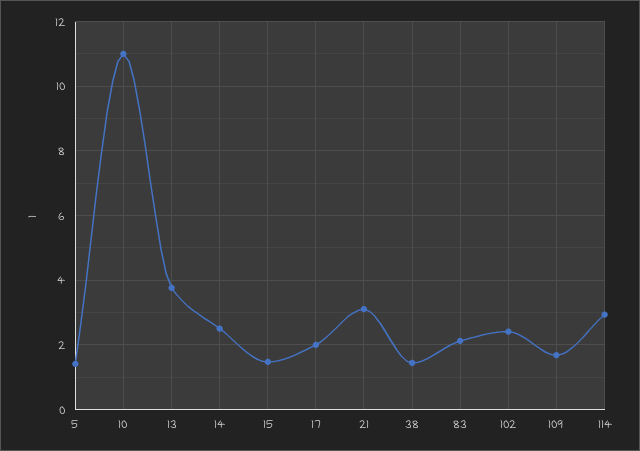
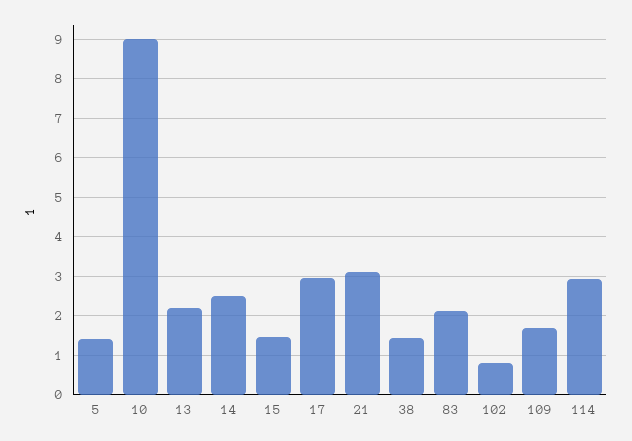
10: 11 -> 9
13: 3.8 -> 2.2
17: 2 -> 3
102: 2.4 -> 0.8

